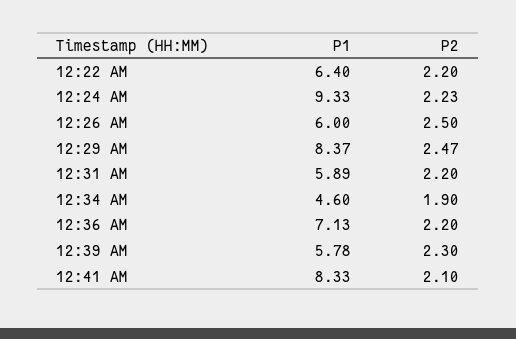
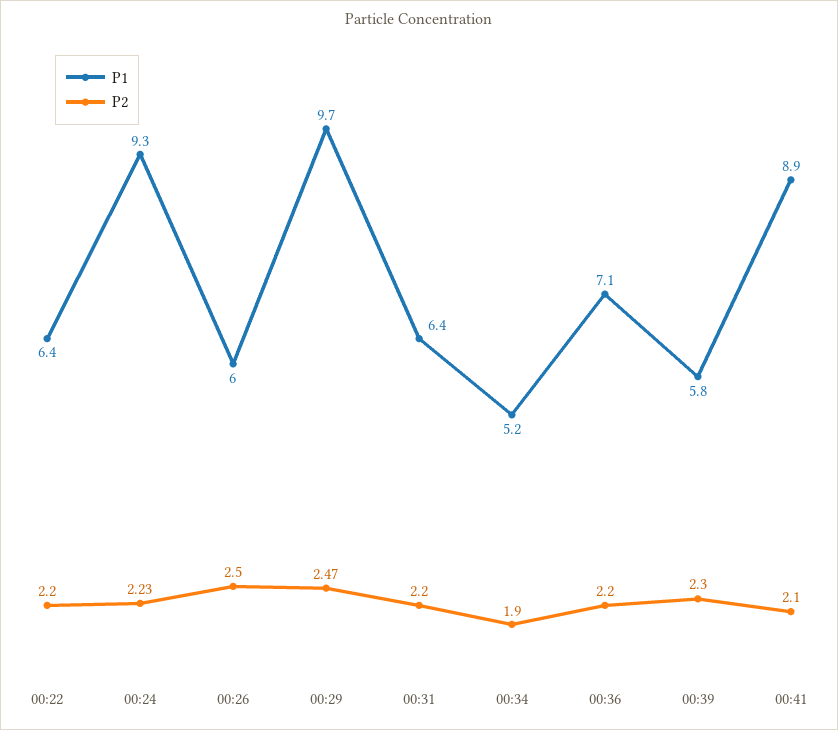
P1, 12:29 AM: 8.37 -> 9.7
P1, 12:31 AM: 5.89 -> 6.4
P1, 12:34 AM: 4.6 -> 5.2
P1, 12:41 AM: 8.33 -> 8.9

